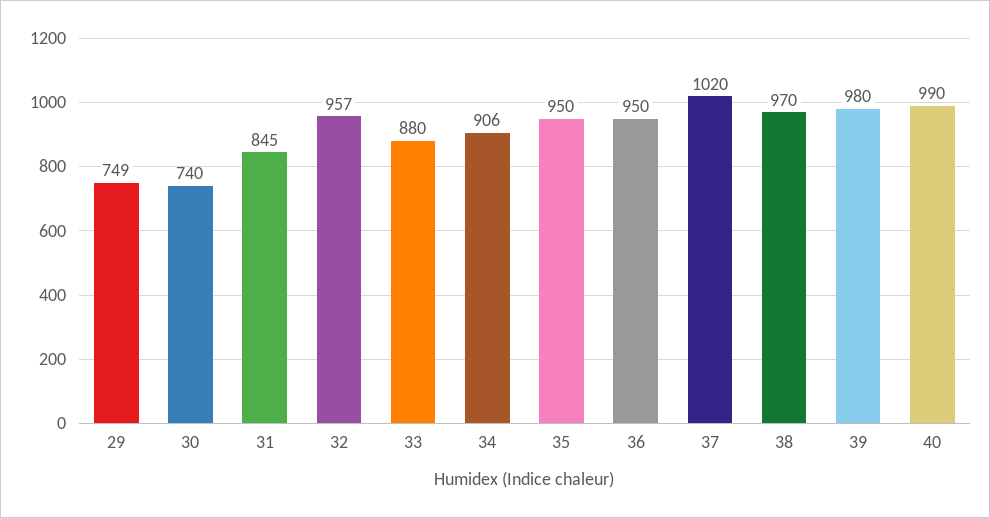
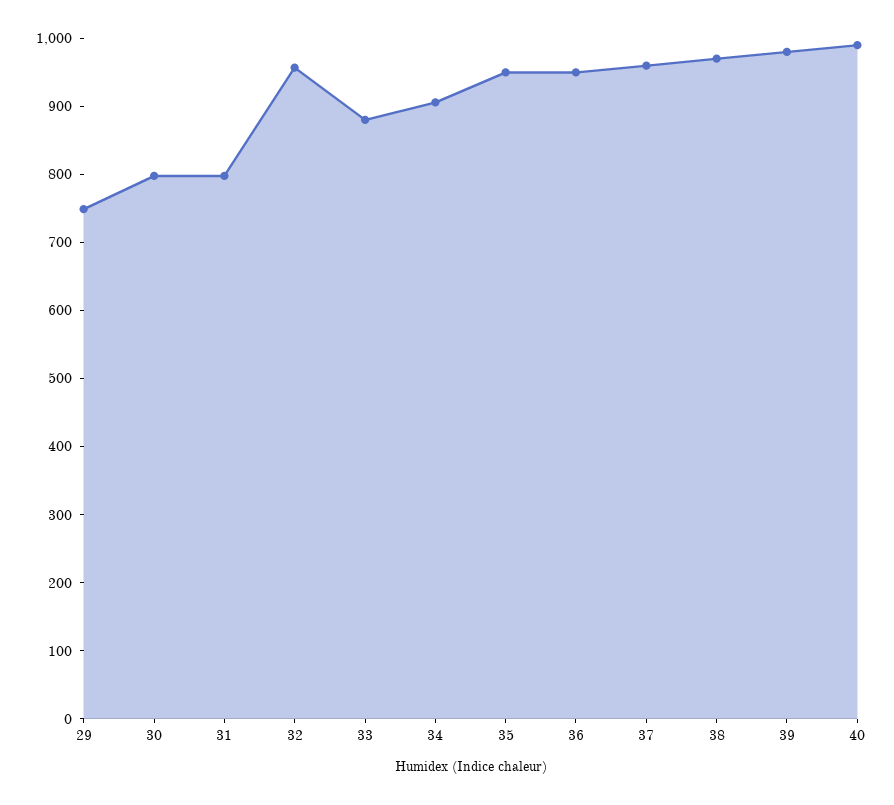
30: 740 -> 800
31: 845 -> 800
37: 1020 -> 960

